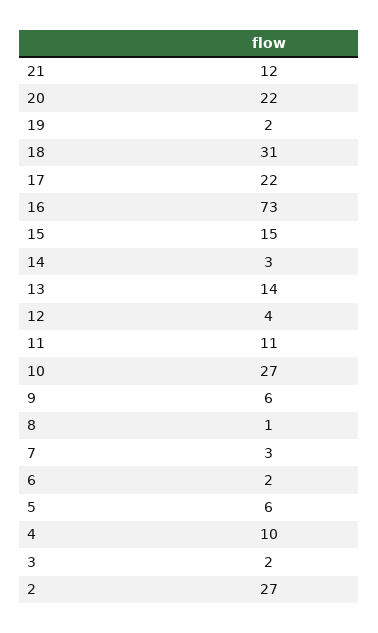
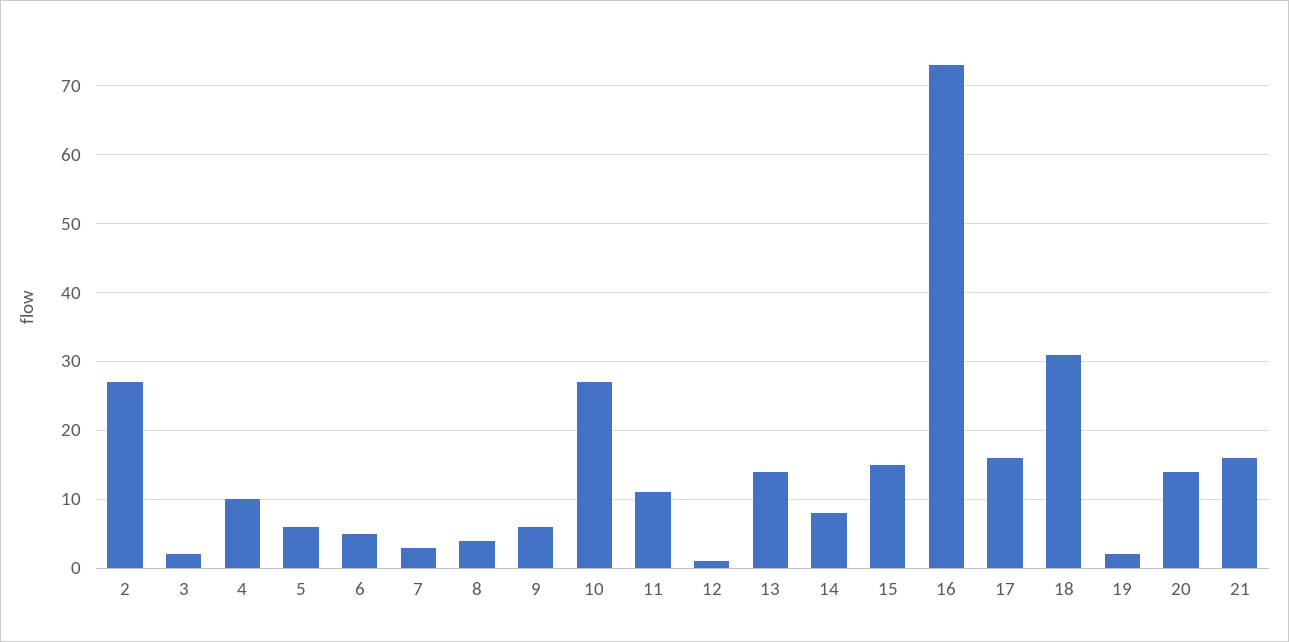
21: 12 -> 16
20: 22 -> 14
17: 22 -> 16
14: 3 -> 8
12: 4 -> 1
8: 1 -> 4
6: 2 -> 5

